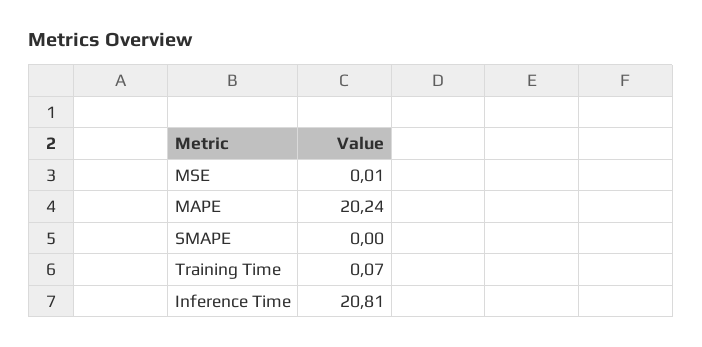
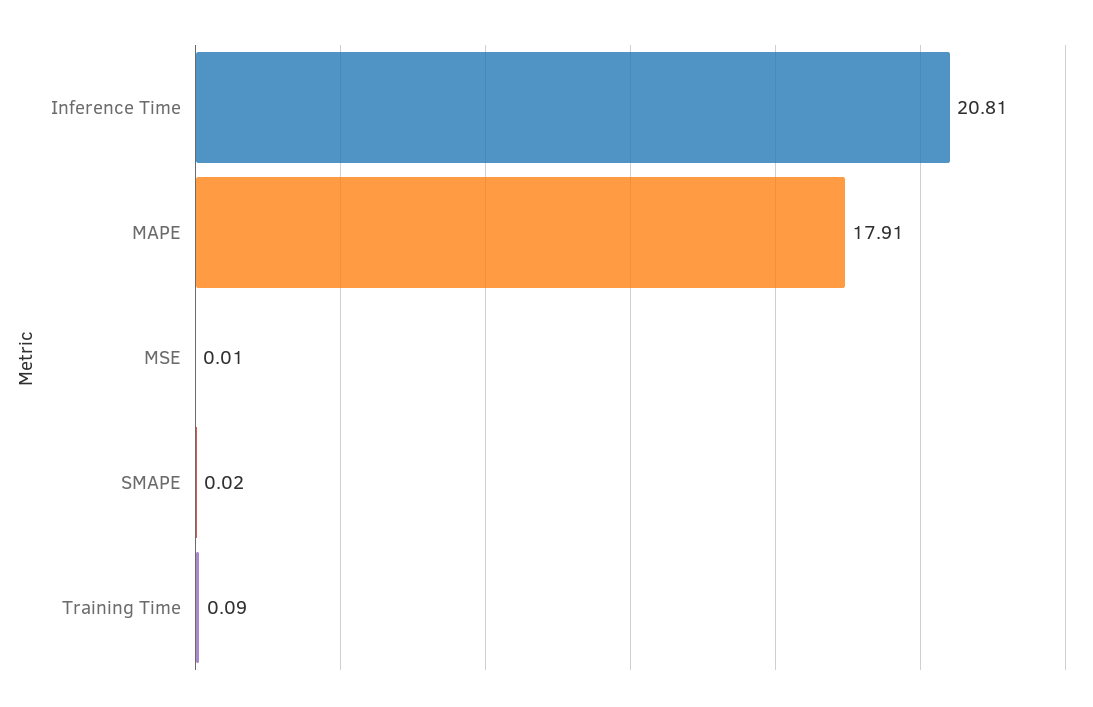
MAPE: 20.24 -> 17.91
SMAPE: 0 -> 0.02
Training Time: 0.07 -> 0.09

